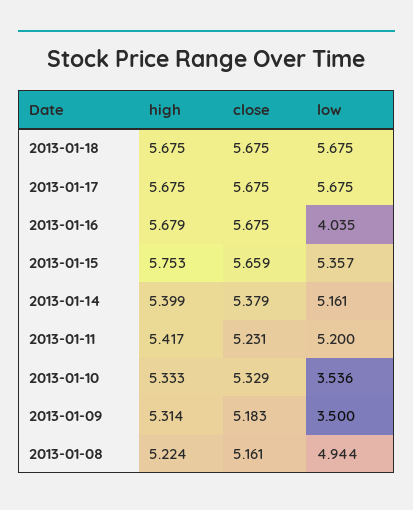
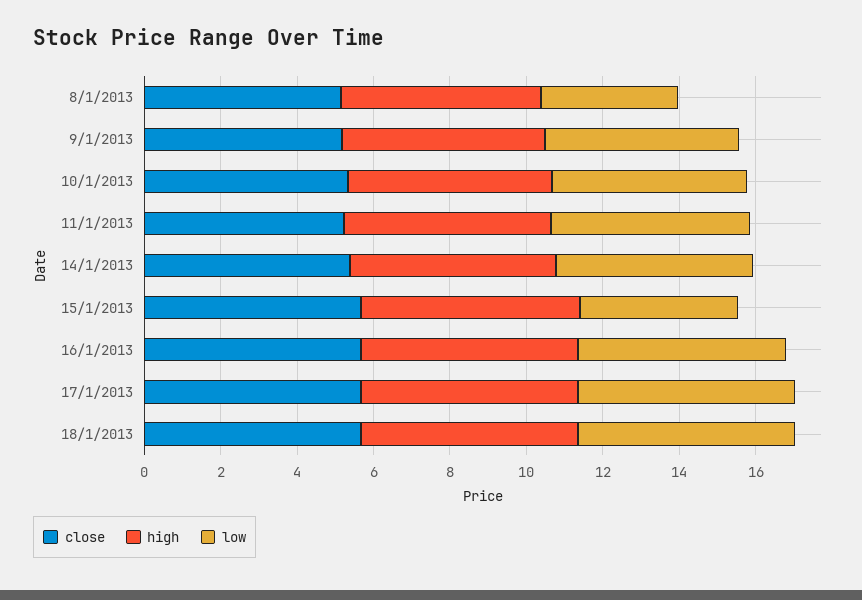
low, 2013-01-16: 4.035 -> 5.5
low, 2013-01-15: 5.357 -> 4
low, 2013-01-10: 3.536 -> 5
low, 2013-01-09: 3.5 -> 5
low, 2013-01-08: 4.944 -> 3.5

